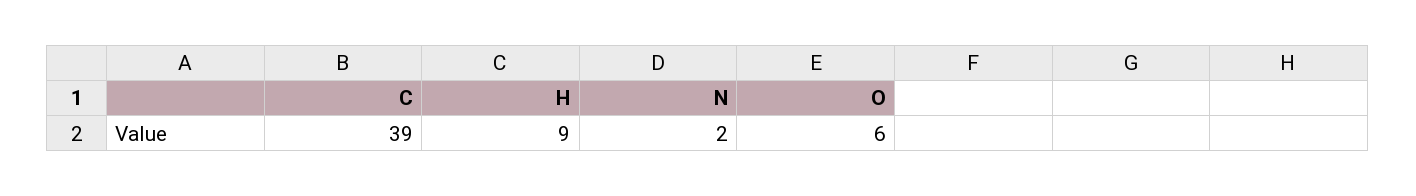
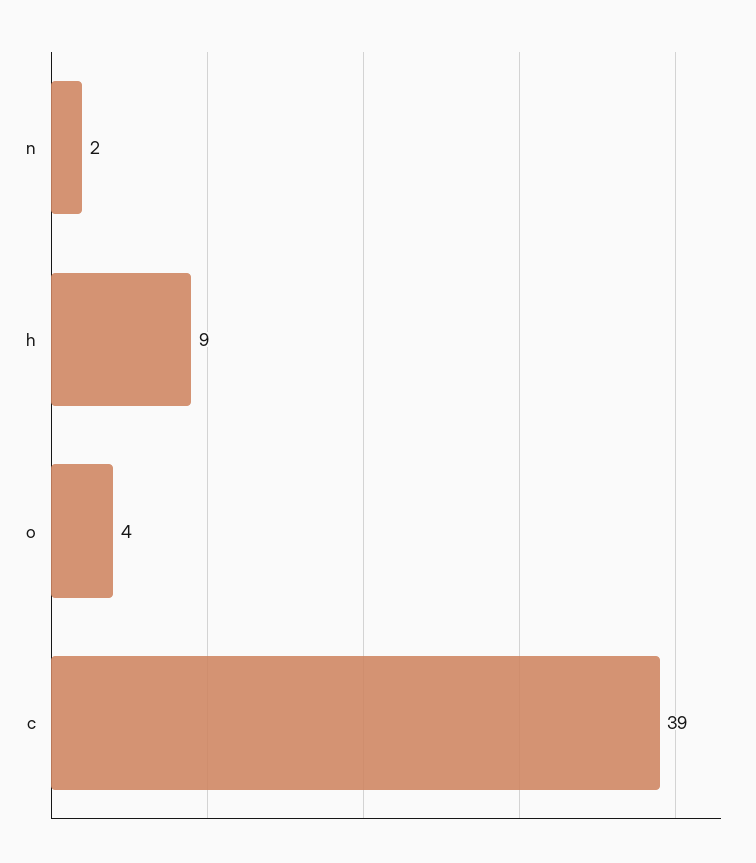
O: 6 -> 4

